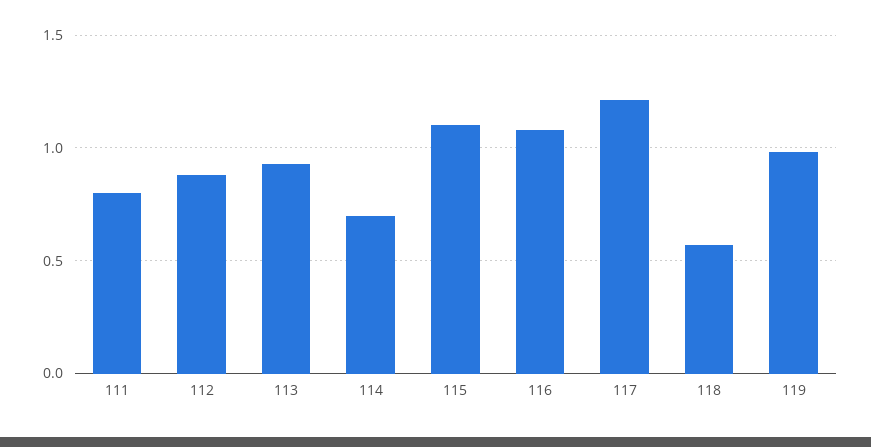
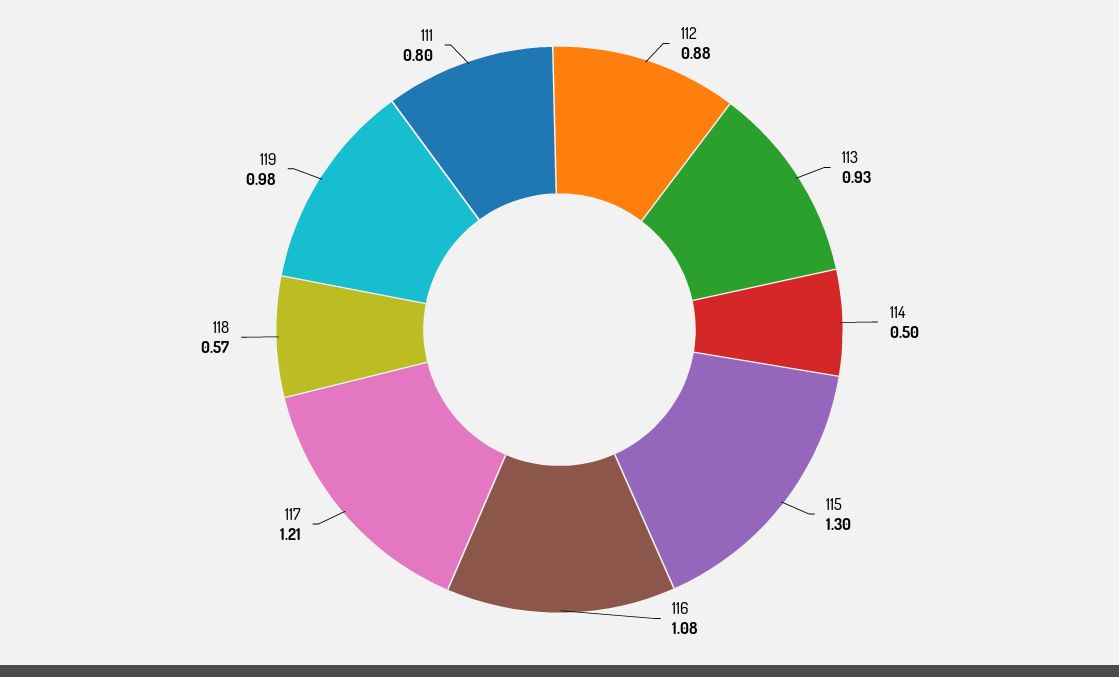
114: 0.7 -> 0.5
115: 1.1 -> 1.3

